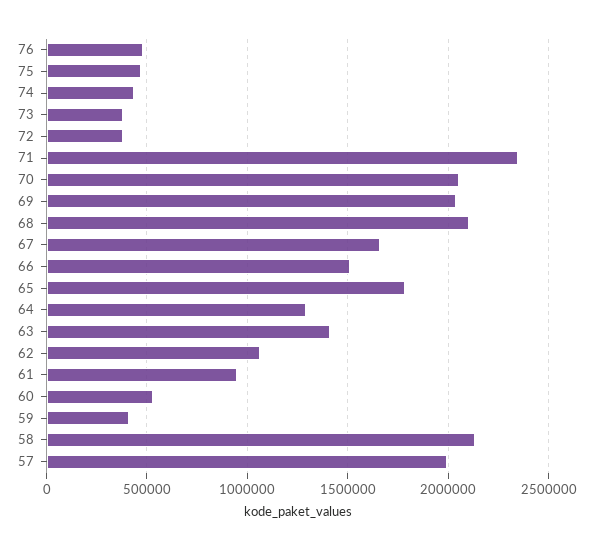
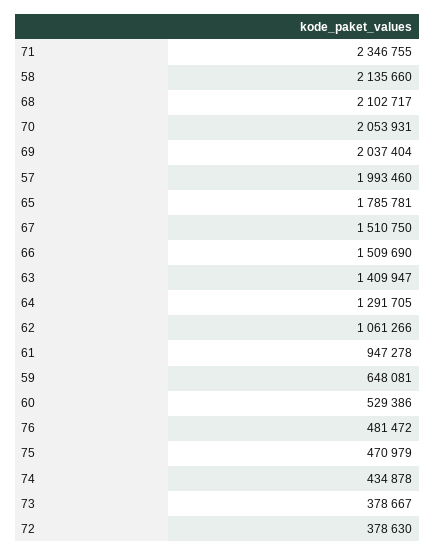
67: 1650000 -> 1510750
59: 400000 -> 648081

